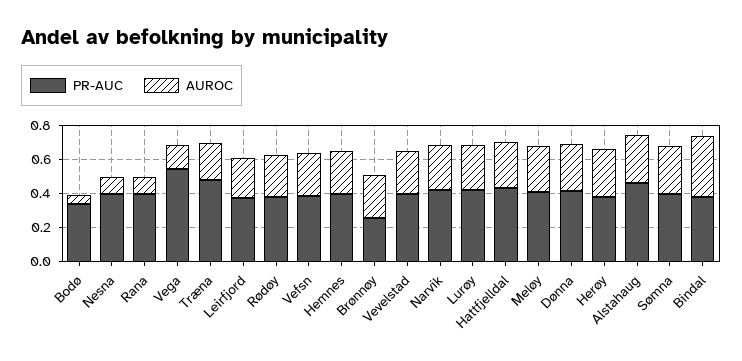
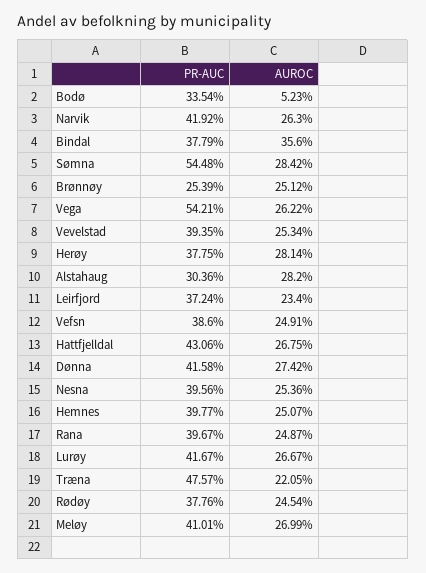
AUROC, Nesna: 0.1 -> 0.2536
AUROC, Rana: 0.1 -> 0.2487
AUROC, Vega: 0.15 -> 0.2622
PR-AUC, Alstahaug: 0.45 -> 0.3036
PR-AUC, Sømna: 0.4 -> 0.5448

